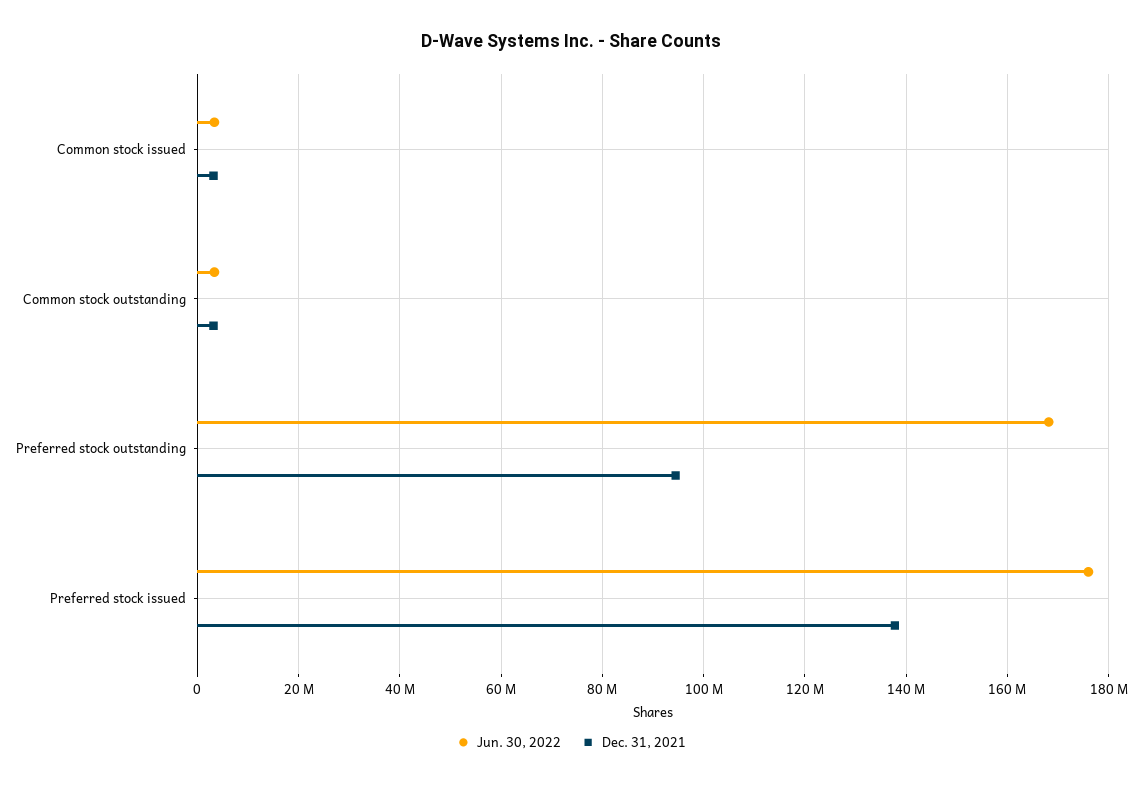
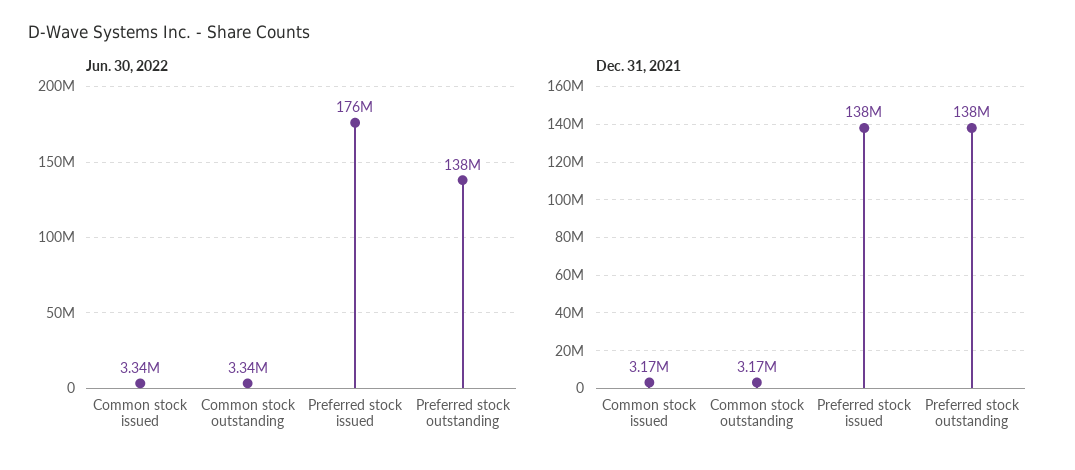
Jun. 30, 2022, Preferred stock outstanding: 168000000 -> 138000000
Dec. 31, 2021, Preferred stock outstanding: 94000000 -> 138000000

